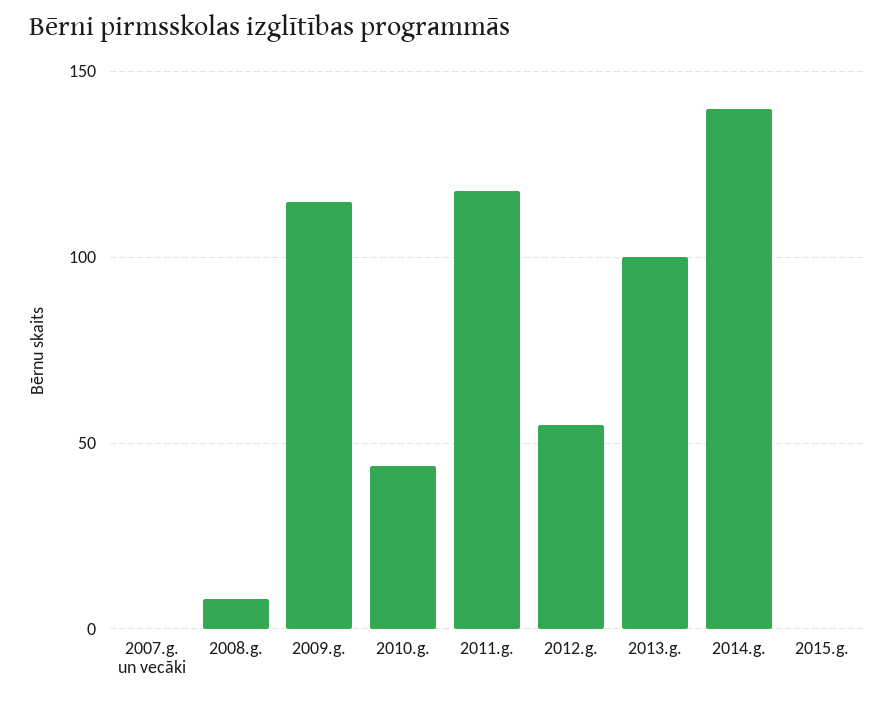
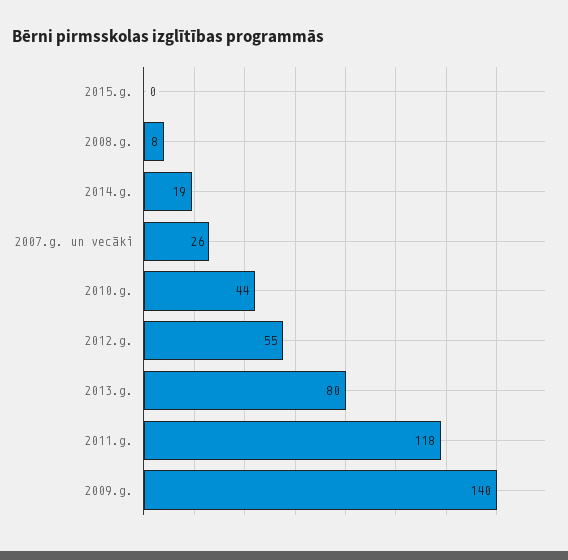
2007.g. un vecāki: 0 -> 26
2009.g.: 115 -> 140
2013.g.: 100 -> 80
2014.g.: 140 -> 19

